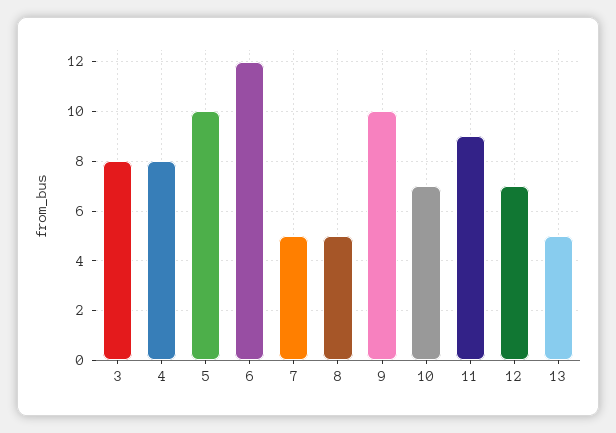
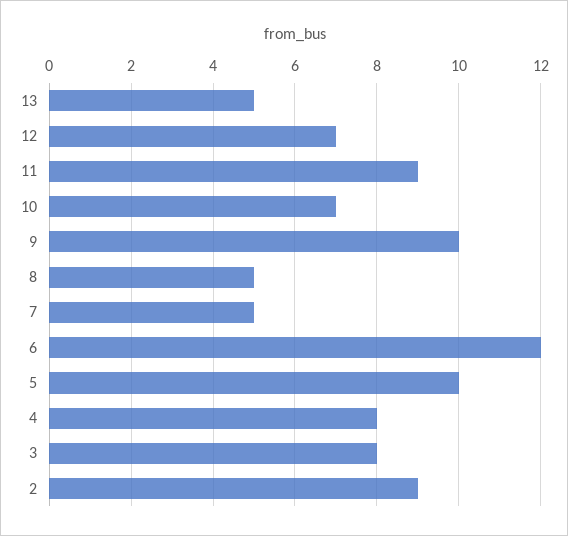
2: none -> 9

